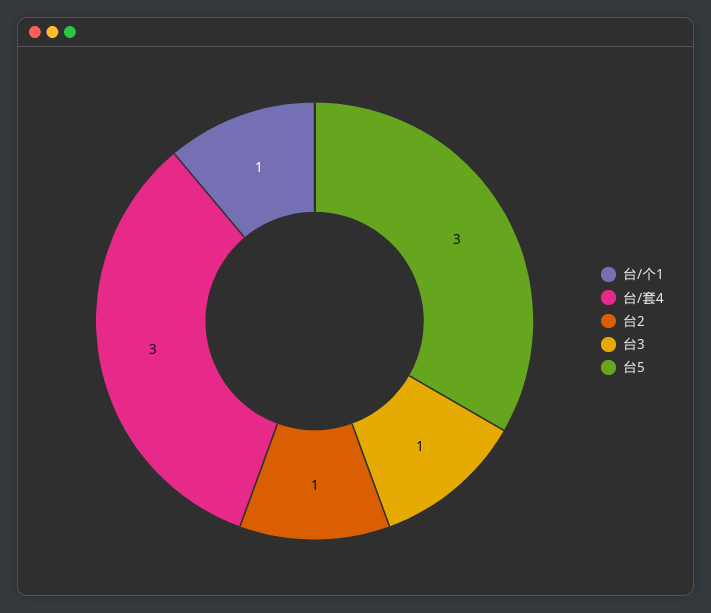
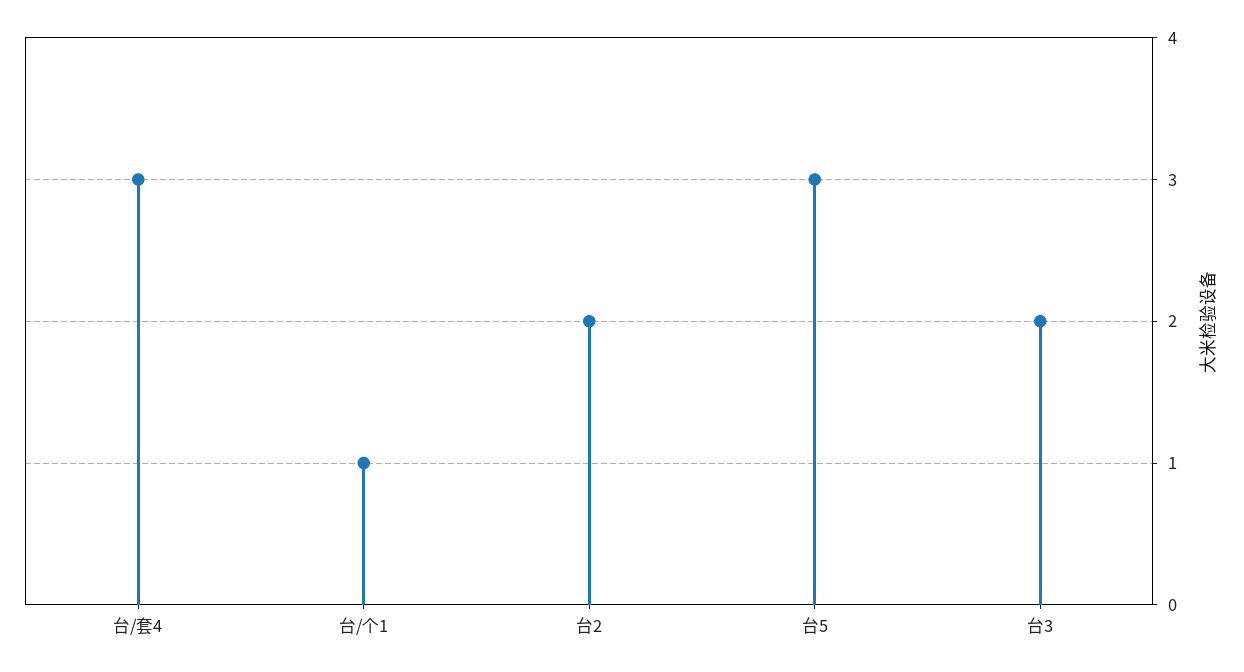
台2: 1 -> 2
台3: 1 -> 2

